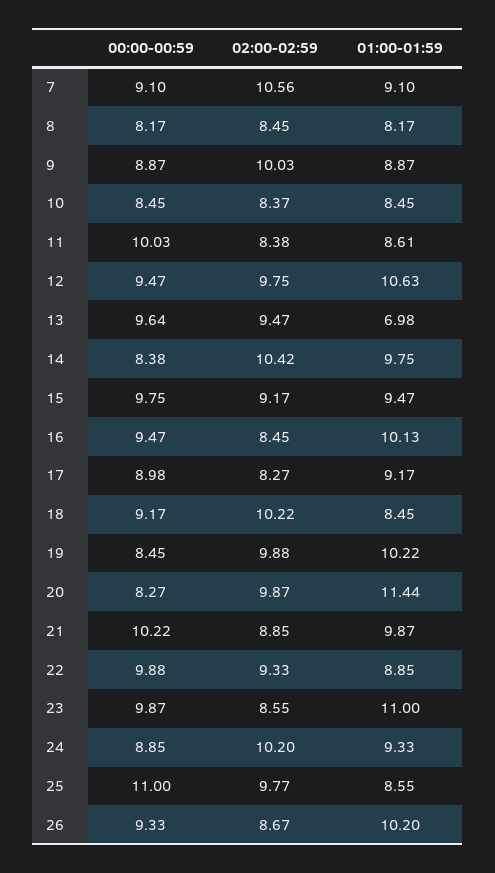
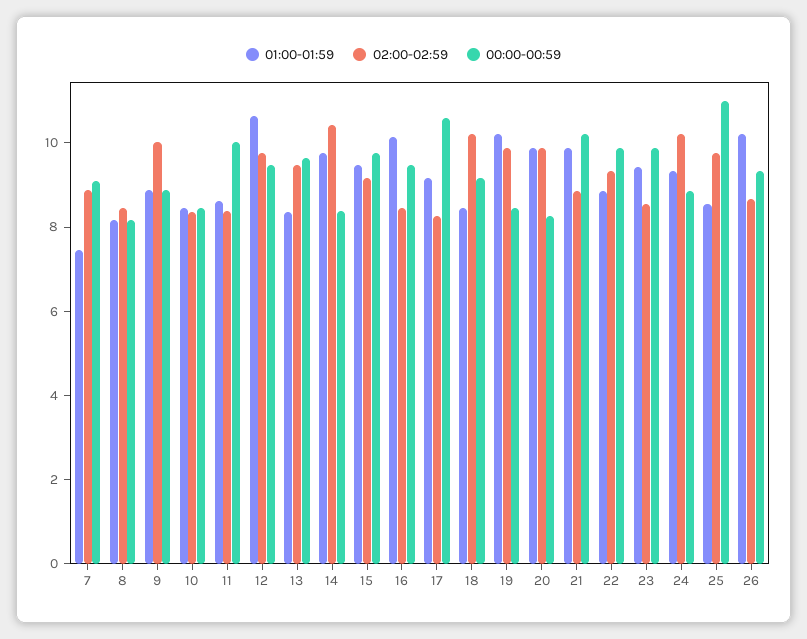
02:00-02:59, 7: 10.56 -> 9
01:00-01:59, 7: 9.1 -> 7.5
01:00-01:59, 13: 6.98 -> 8.5
00:00-00:59, 17: 8.98 -> 10.5
01:00-01:59, 20: 11.44 -> 10
01:00-01:59, 23: 11 -> 9.5

